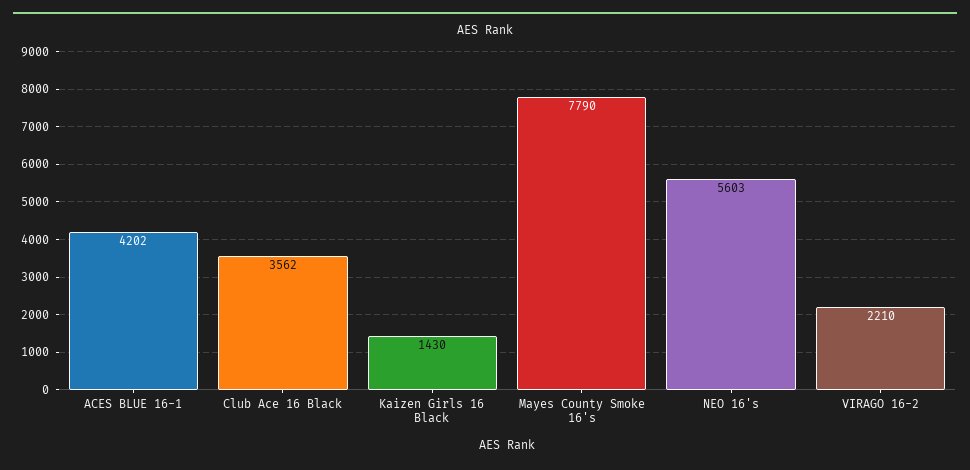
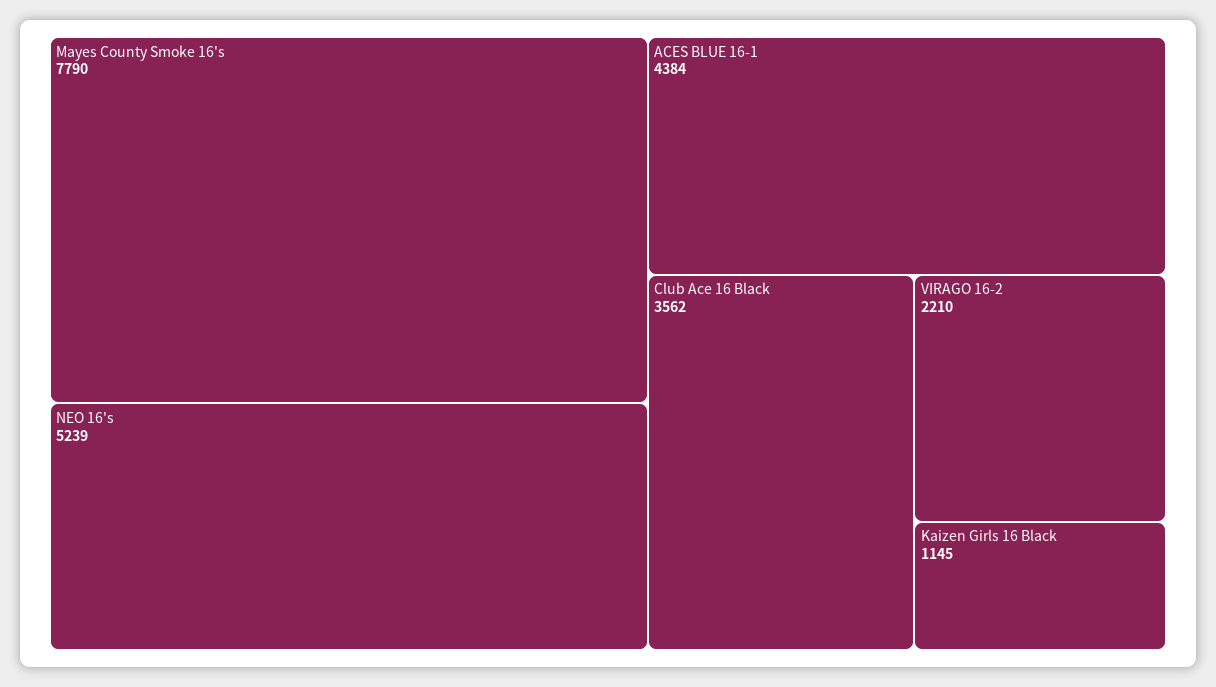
ACES BLUE 16-1: 4202 -> 4384
Kaizen Girls 16 Black: 1430 -> 1145
NEO 16's: 5603 -> 5239

